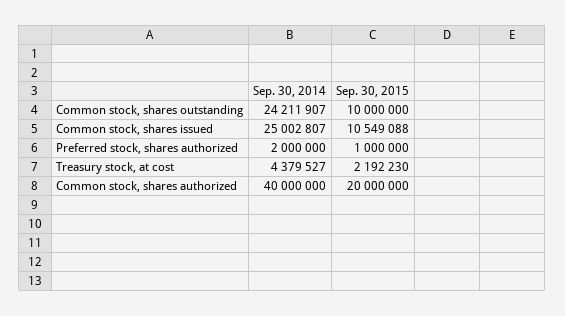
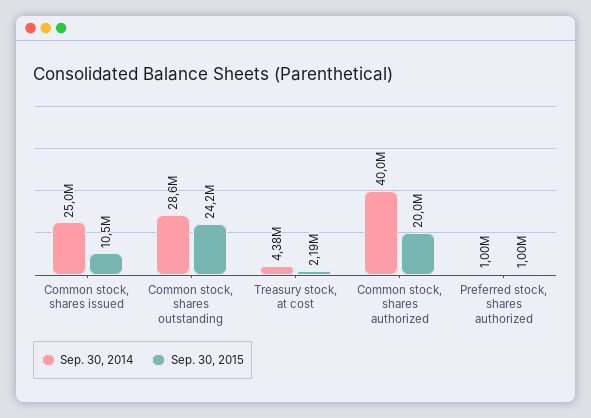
Sep. 30, 2014, Common stock, shares outstanding: 24211907 -> 28600000
Sep. 30, 2015, Common stock, shares outstanding: 10000000 -> 24200000
Sep. 30, 2014, Preferred stock, shares authorized: 2000000 -> 1000000

